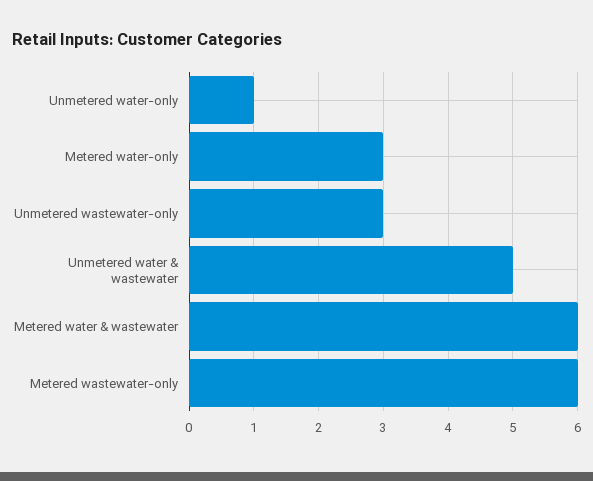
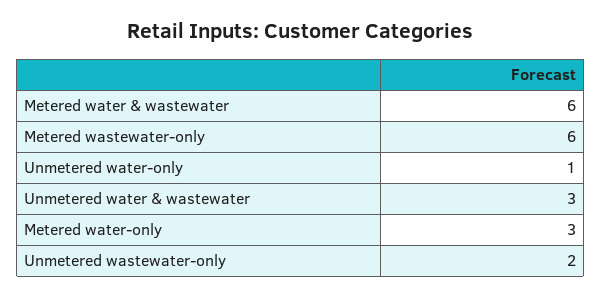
Unmetered wastewater-only: 3 -> 2
Unmetered water & wastewater: 5 -> 3

